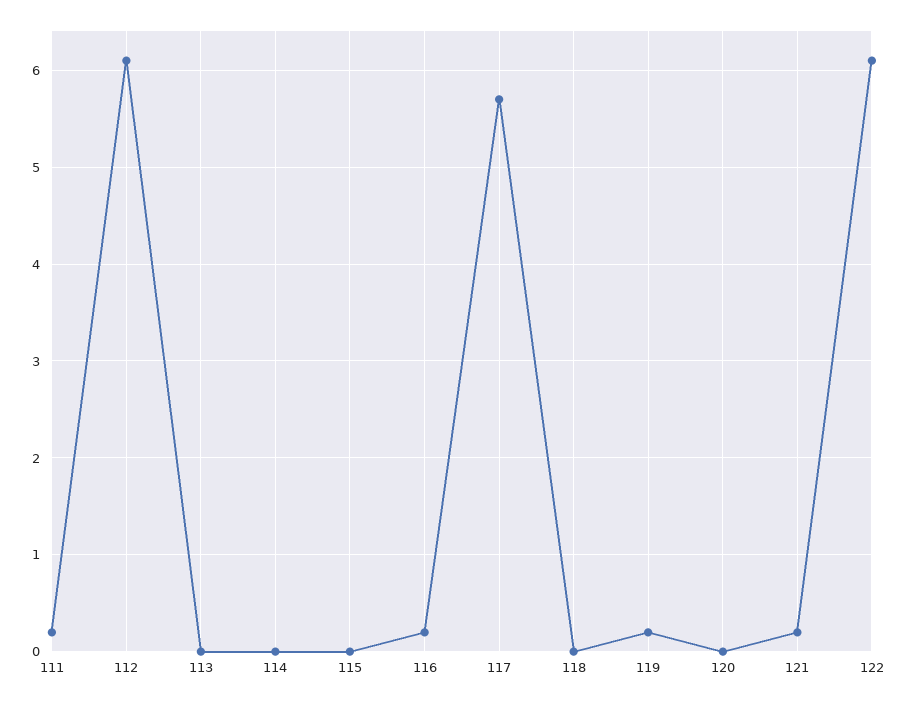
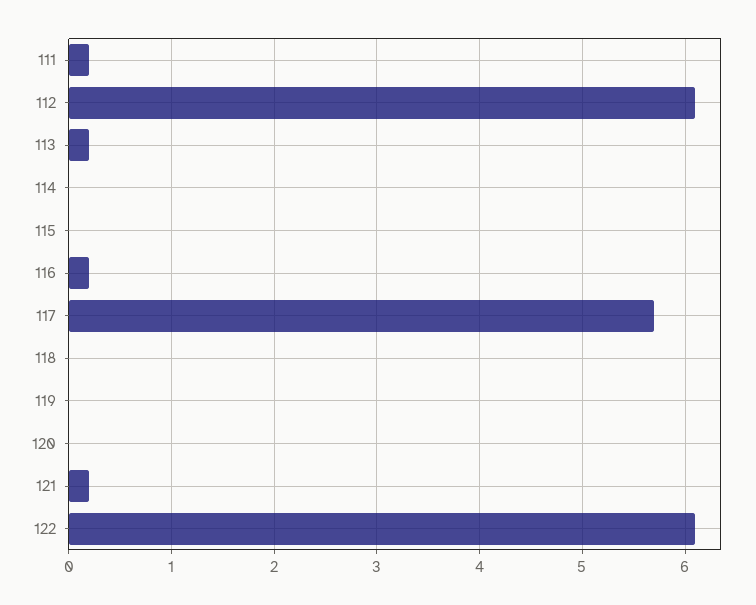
113: 0 -> 0.2
119: 0.2 -> 0

